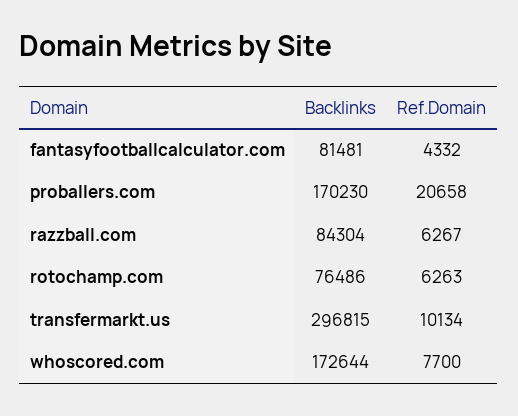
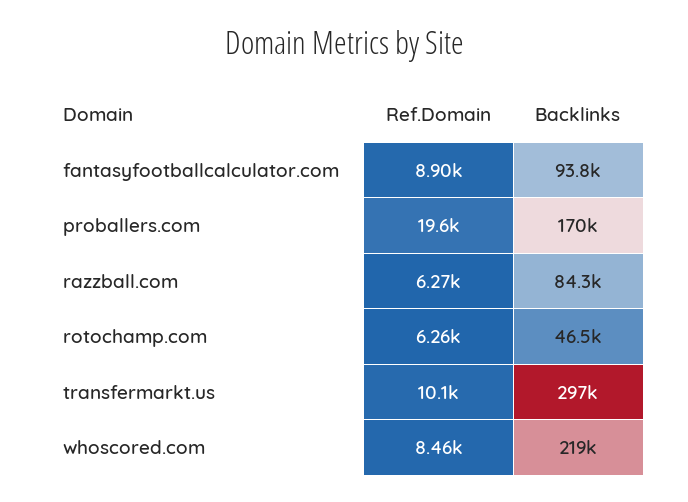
Backlinks, fantasyfootballcalculator.com: 81481 -> 93800
Ref.Domain, fantasyfootballcalculator.com: 4332 -> 8900
Ref.Domain, proballers.com: 20658 -> 19600
Backlinks, rotochamp.com: 76486 -> 46500
Backlinks, whoscored.com: 172644 -> 219000
Ref.Domain, whoscored.com: 7700 -> 8460

